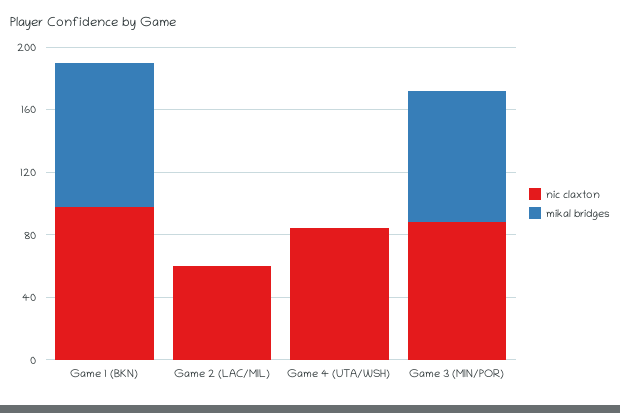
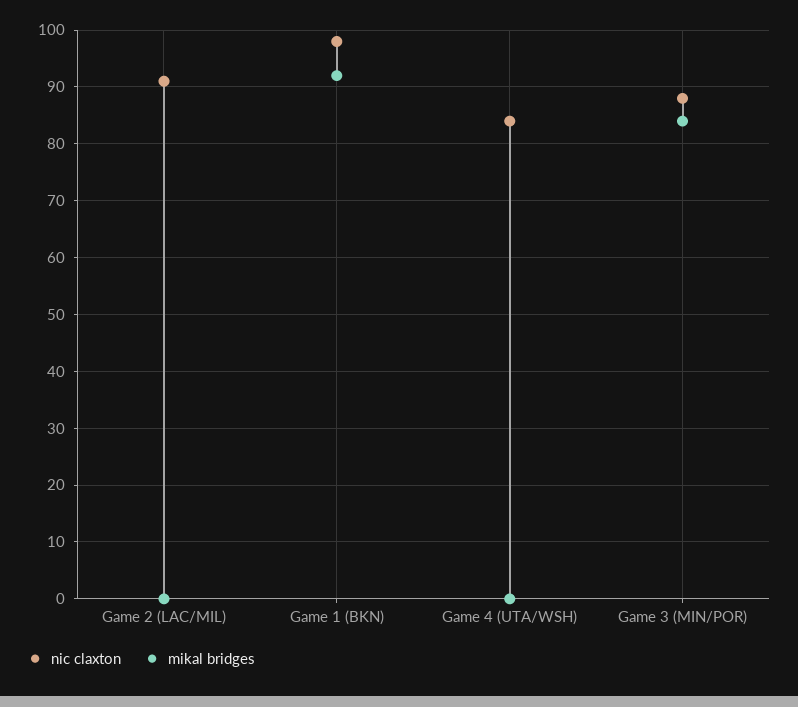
nic claxton, Game 2 (LAC/MIL): 60 -> 90

